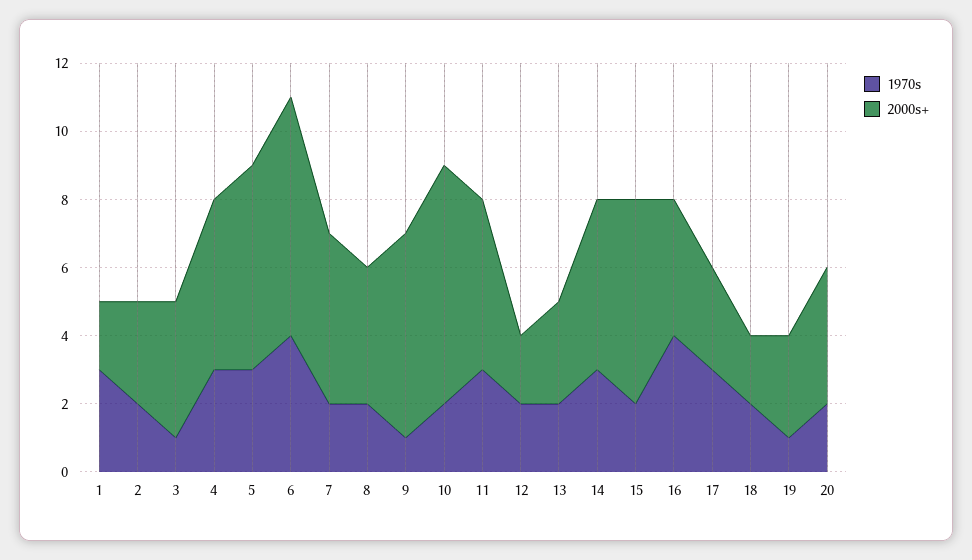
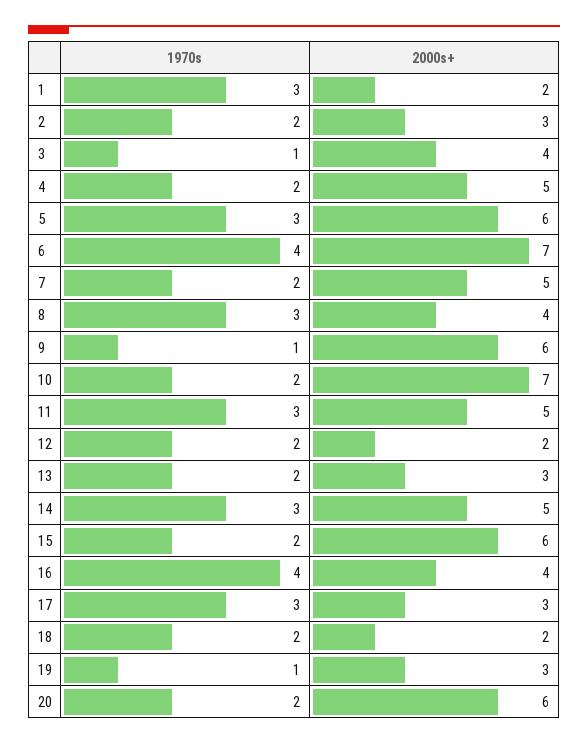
1970s, 4: 3 -> 2
1970s, 8: 2 -> 3
2000s+, 20: 4 -> 6

